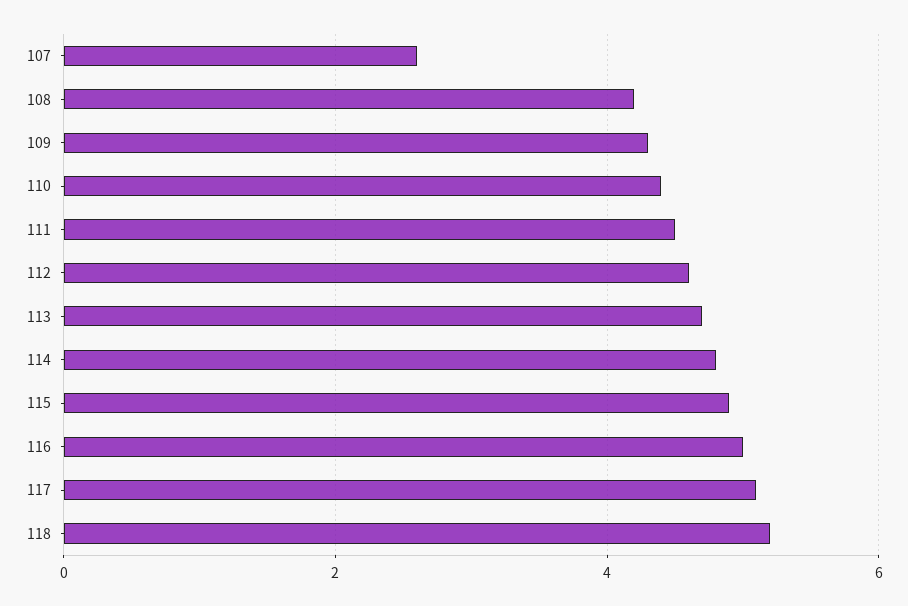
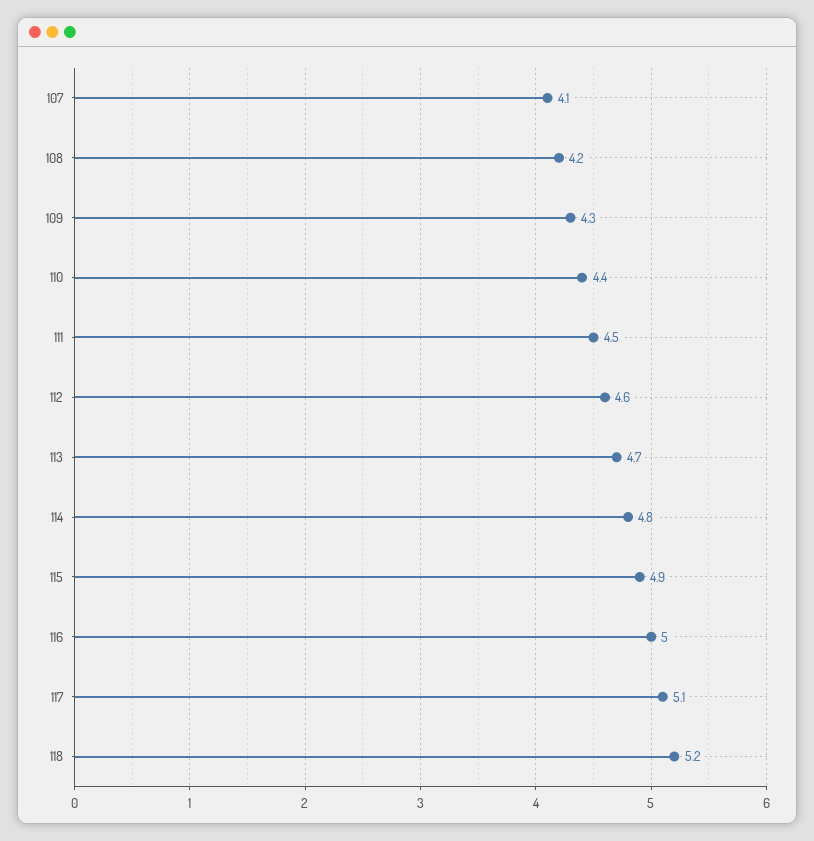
107: 2.5 -> 4.1

